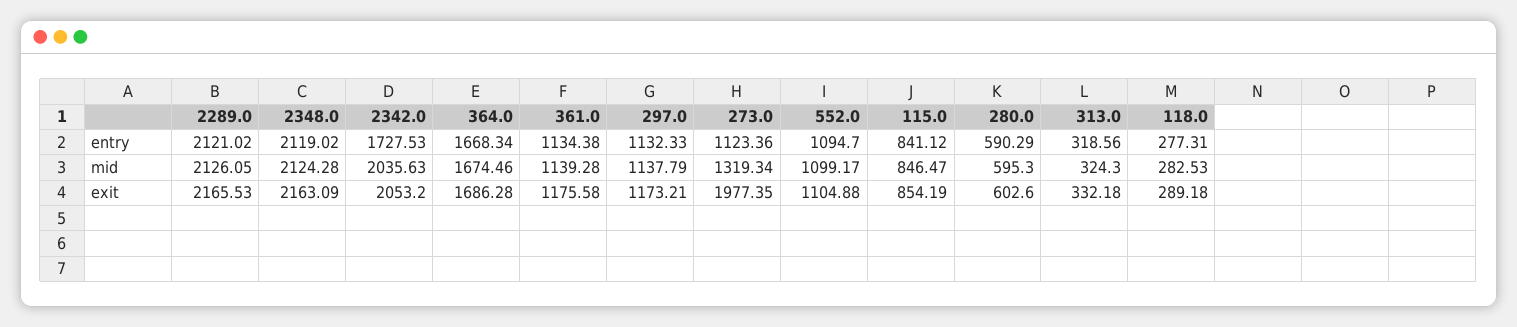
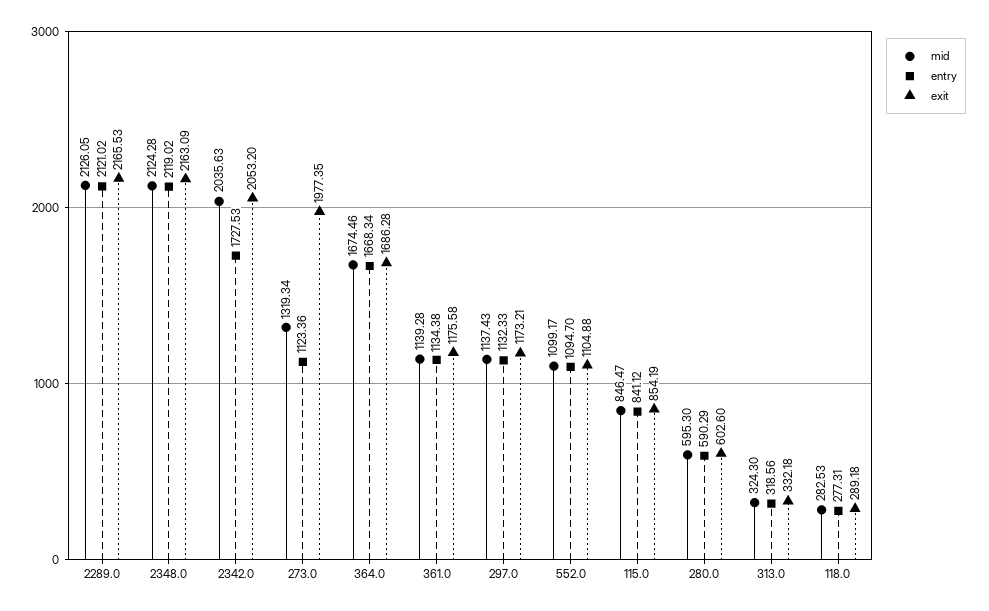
mid, 297.0: 1137.79 -> 1137.43

